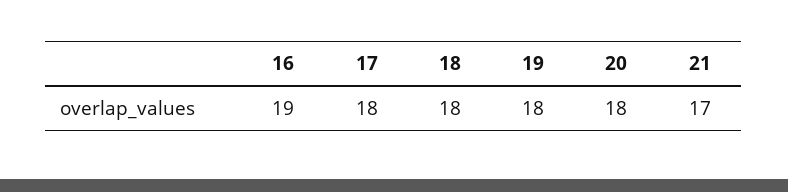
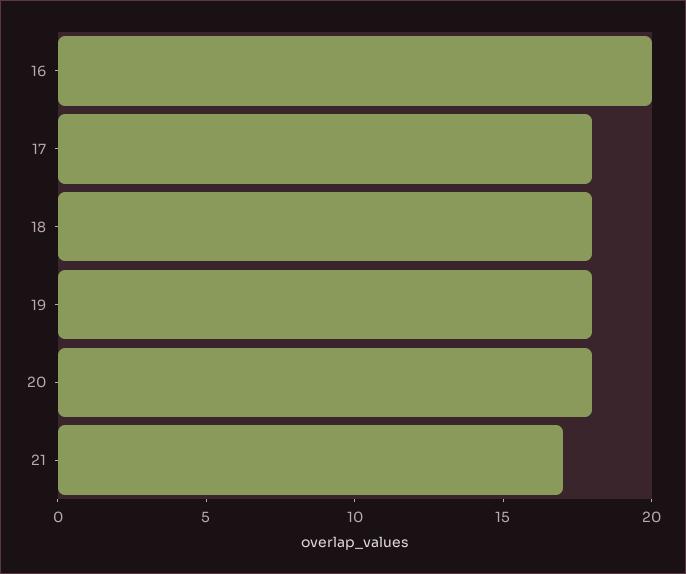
16: 19 -> 20

